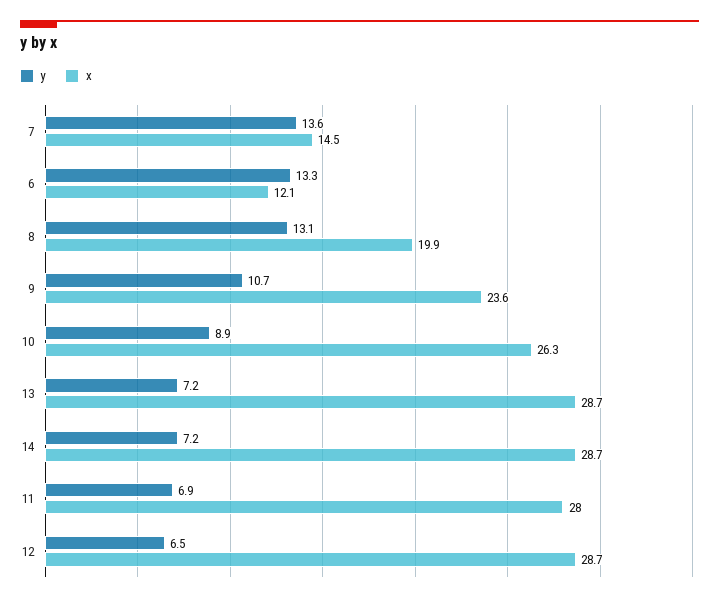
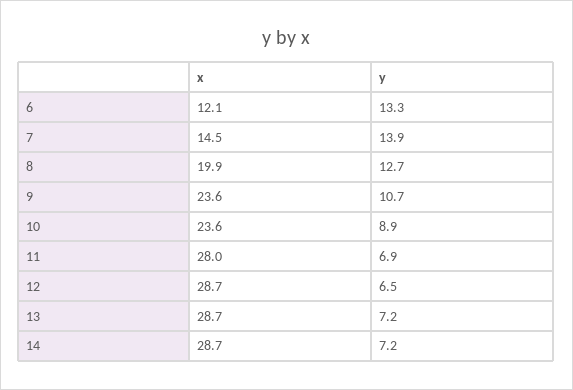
y, 7: 13.6 -> 13.9
y, 8: 13.1 -> 12.7
x, 10: 26.3 -> 23.6

